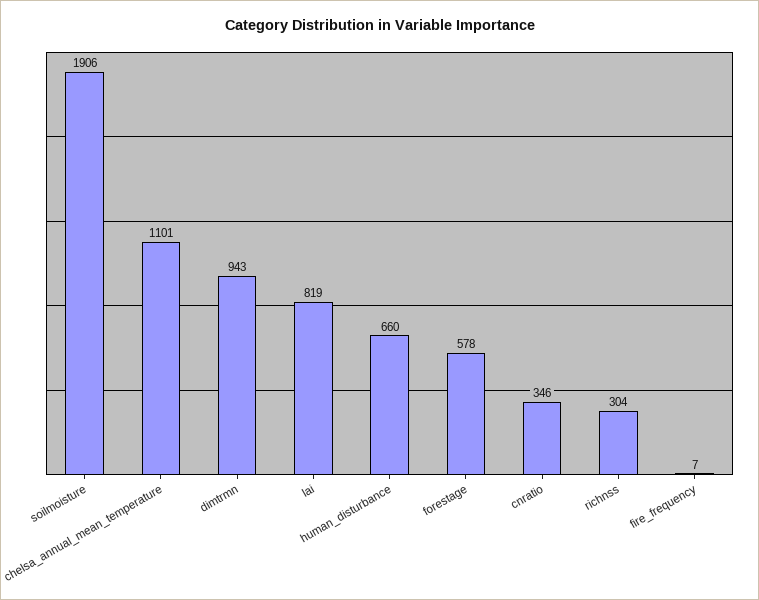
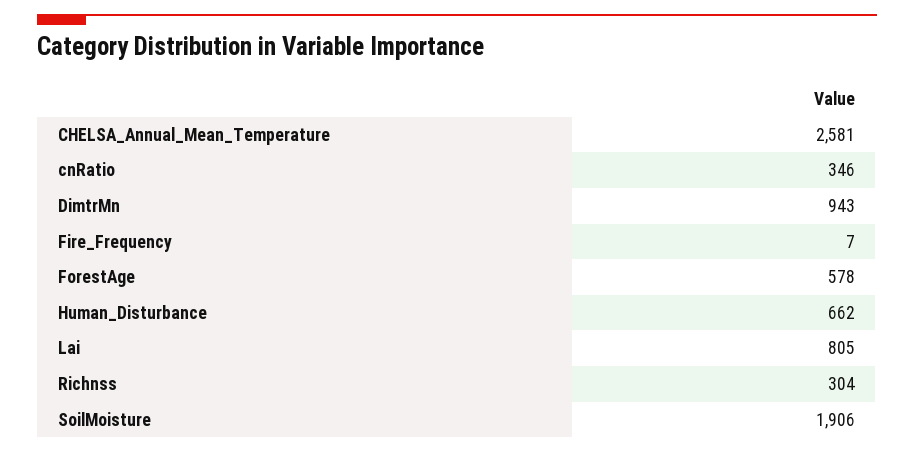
chelsa_annual_mean_temperature: 1101 -> 2581
lai: 819 -> 805
human_disturbance: 660 -> 662

